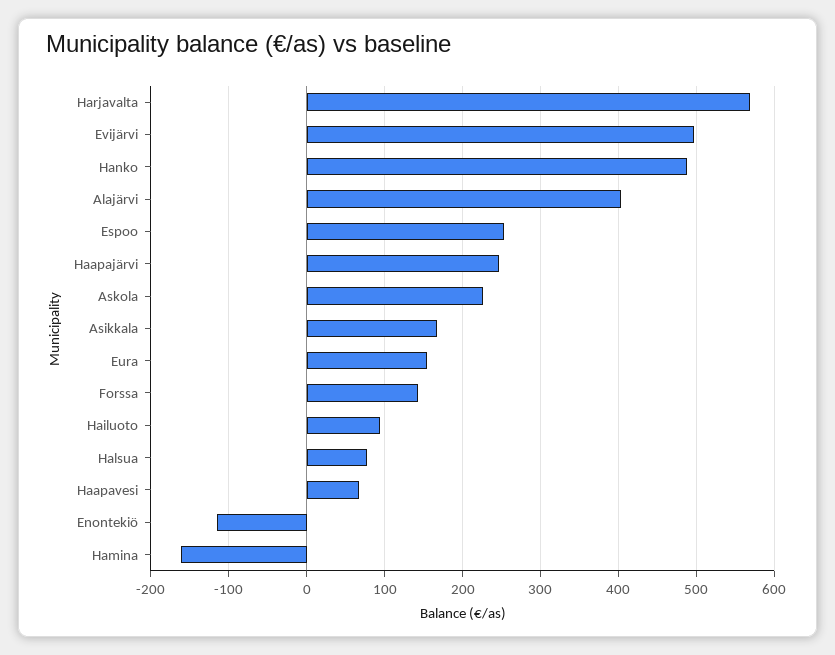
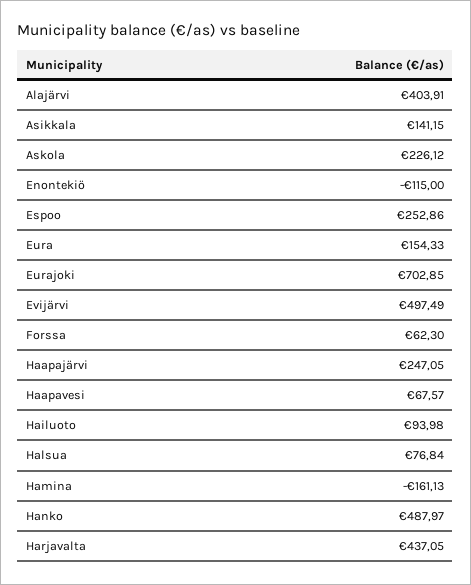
Harjavalta: 570 -> 437.05
Asikkala: 170 -> 141.15
Forssa: 140 -> 62.3
Eurajoki: none -> 702.85

